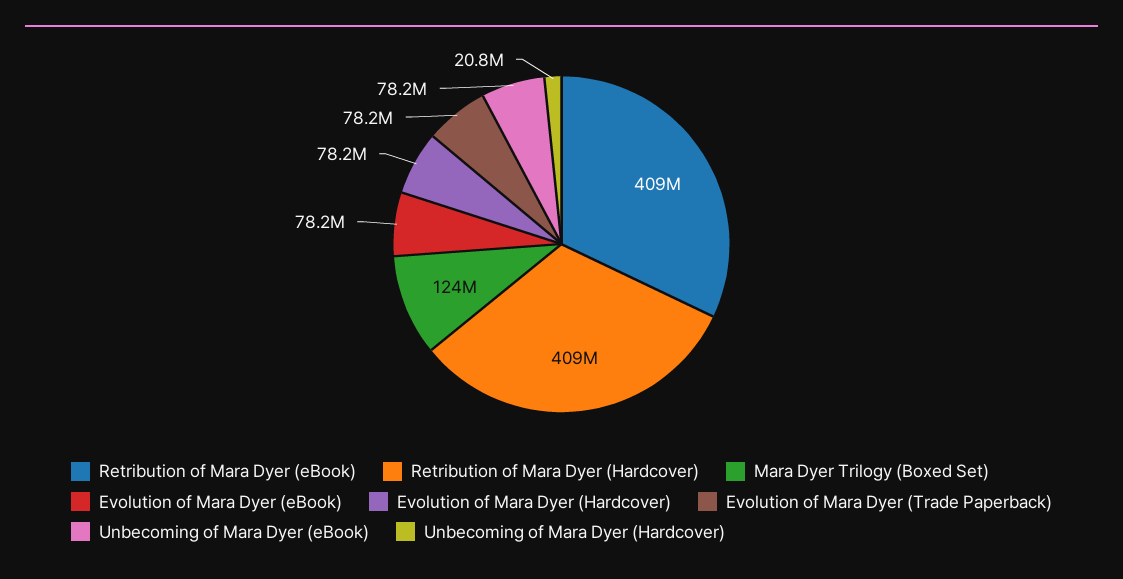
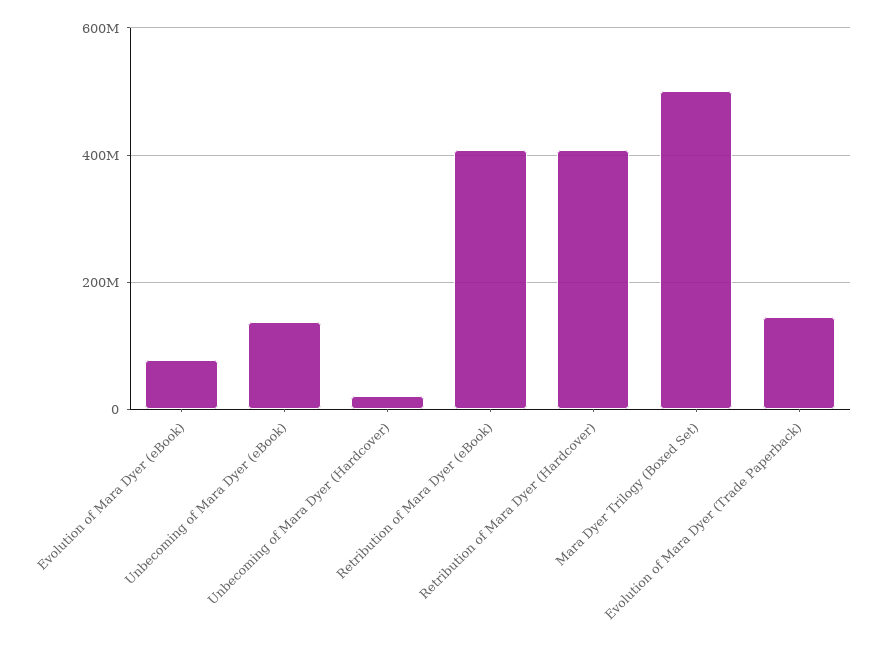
Mara Dyer Trilogy (Boxed Set): 124000000 -> 500000000
Evolution of Mara Dyer (Hardcover): 78200000 -> none
Evolution of Mara Dyer (Trade Paperback): 78200000 -> 140000000
Unbecoming of Mara Dyer (eBook): 78200000 -> 140000000

